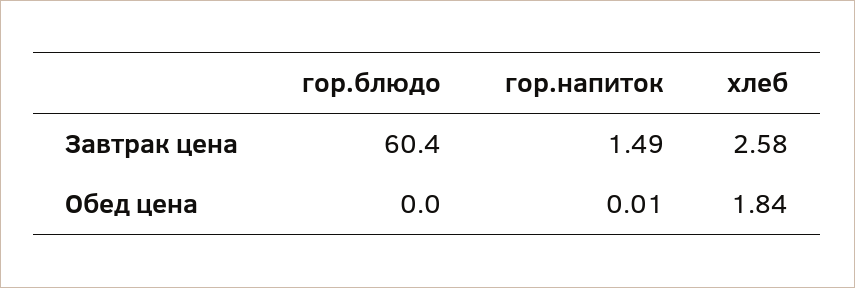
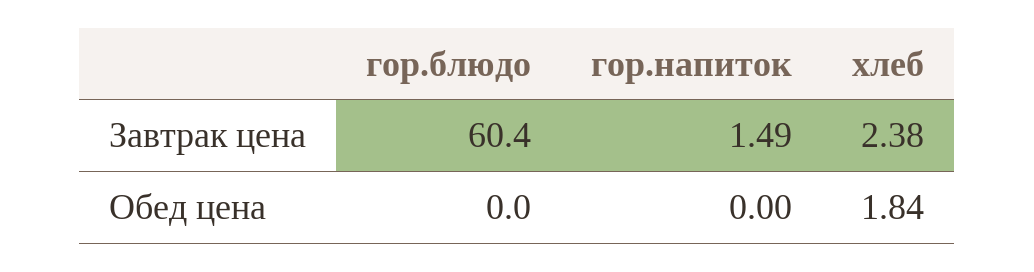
хлеб, Завтрак цена: 2.58 -> 2.38
гор.напиток, Обед цена: 0.01 -> 0

